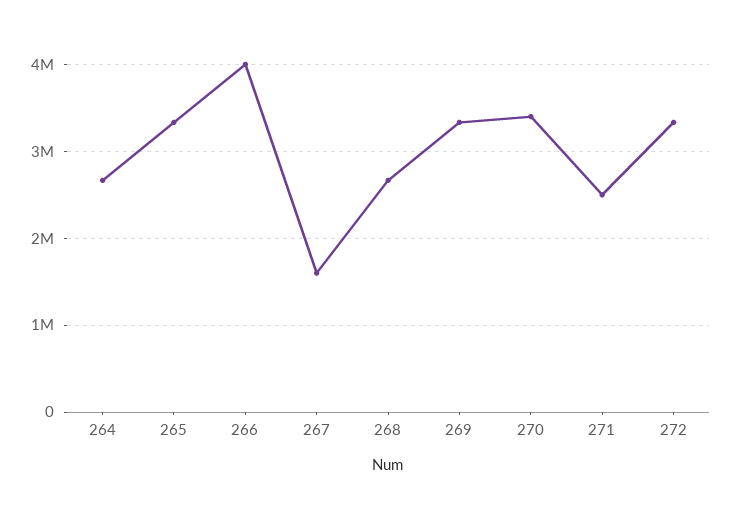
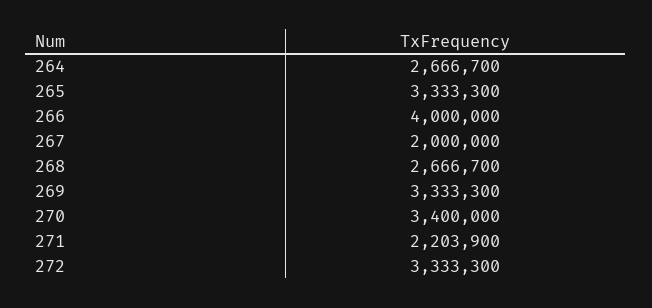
267: 1600000 -> 2000000
271: 2500000 -> 2203900

